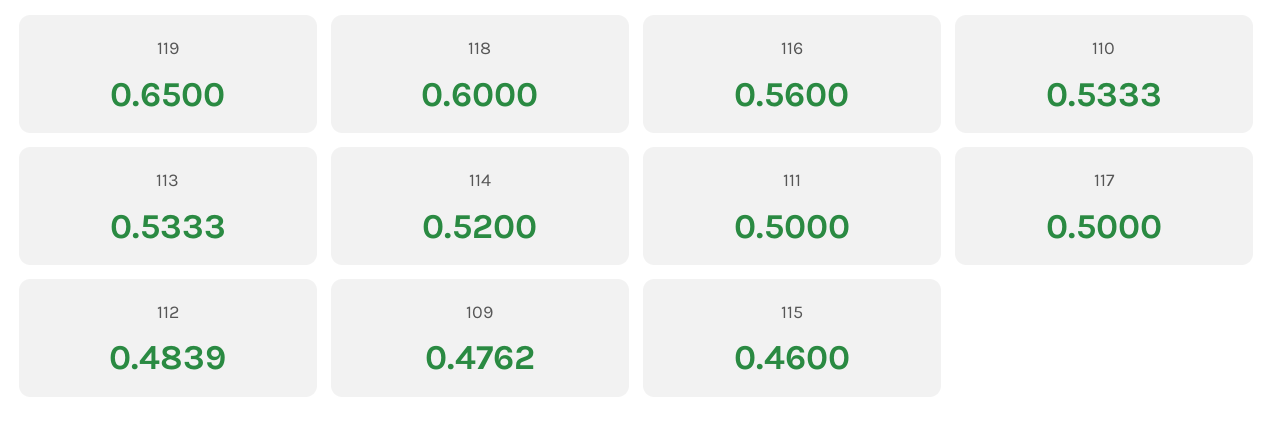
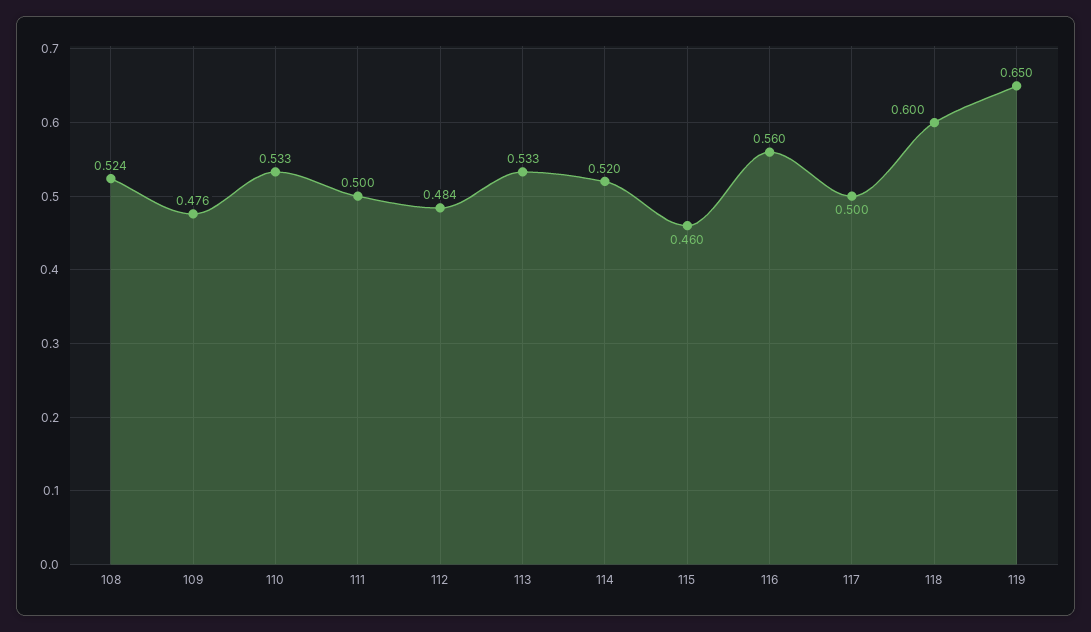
108: none -> 0.524

